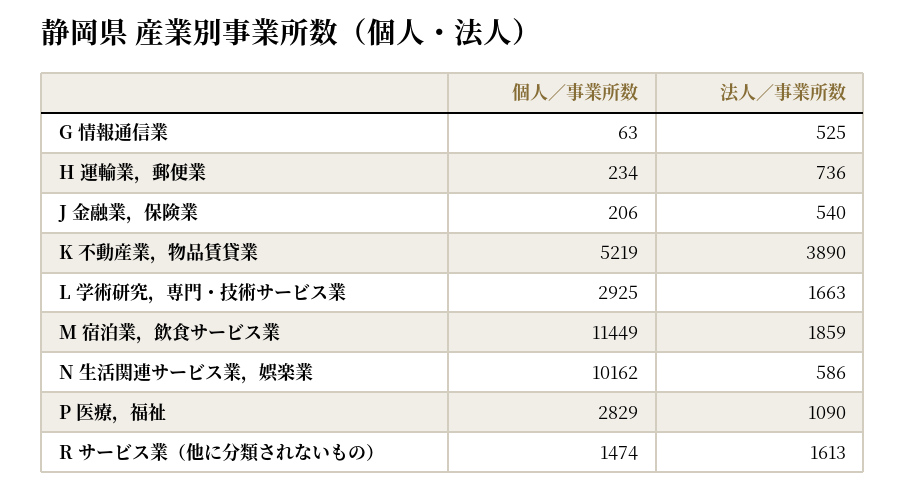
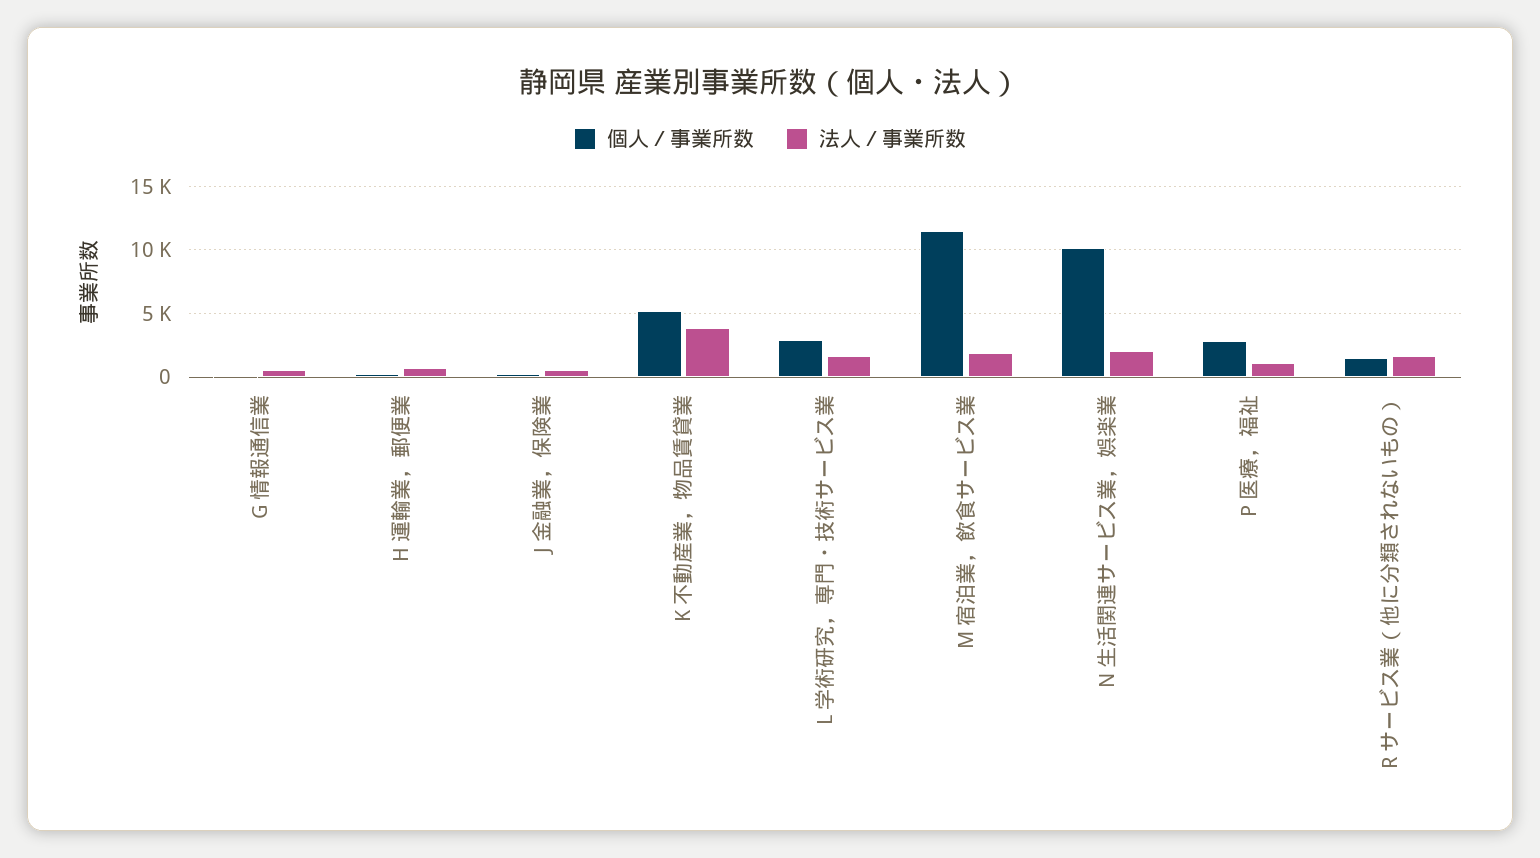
法人／事業所数, N 生活関連サービス業，娯楽業: 586 -> 2000

